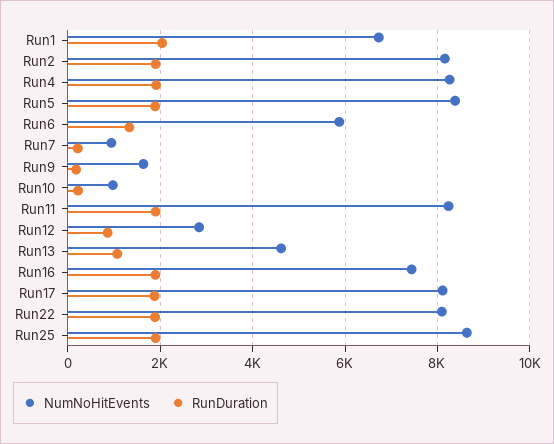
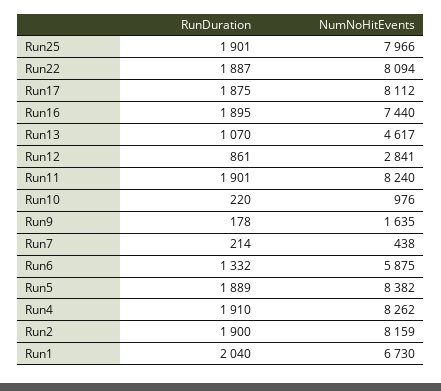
NumNoHitEvents, Run7: 1000 -> 438
NumNoHitEvents, Run25: 8600 -> 7966

